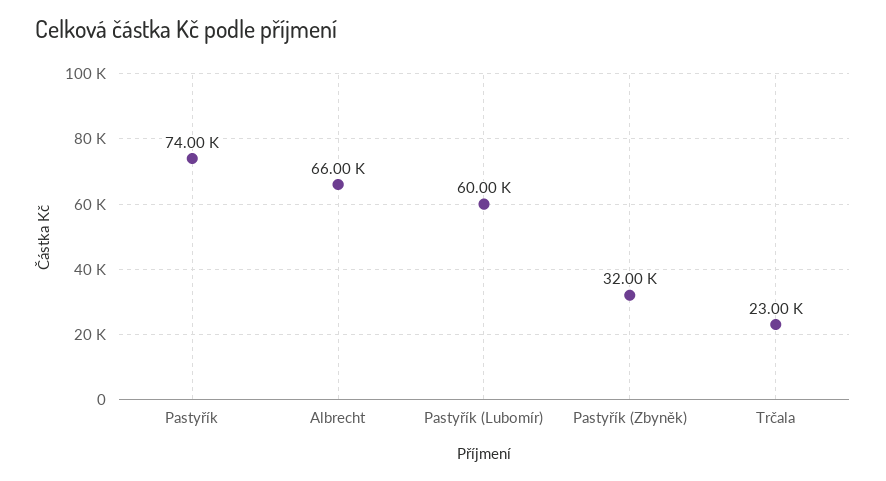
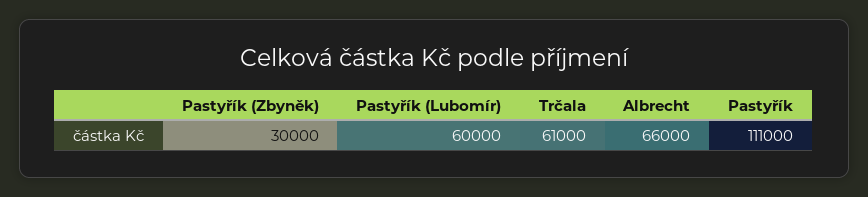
Pastyřík: 74000 -> 111000
Pastyřík (Zbyněk): 32000 -> 30000
Trčala: 23000 -> 61000

